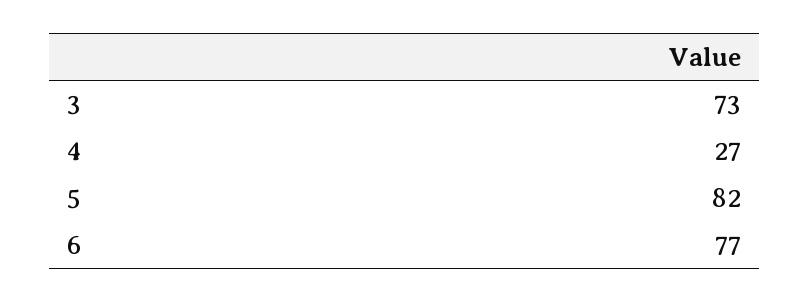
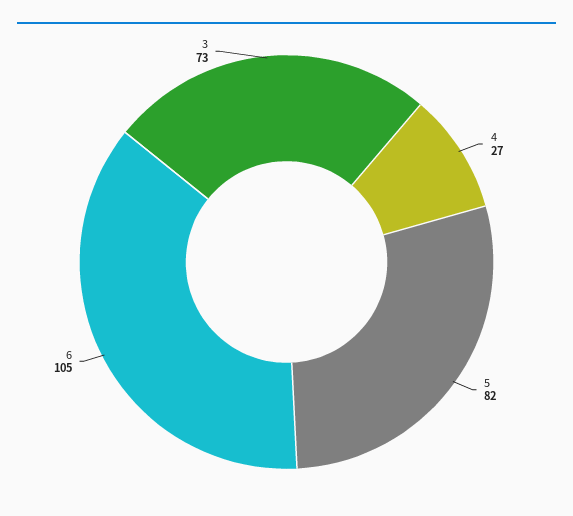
6: 77 -> 105

